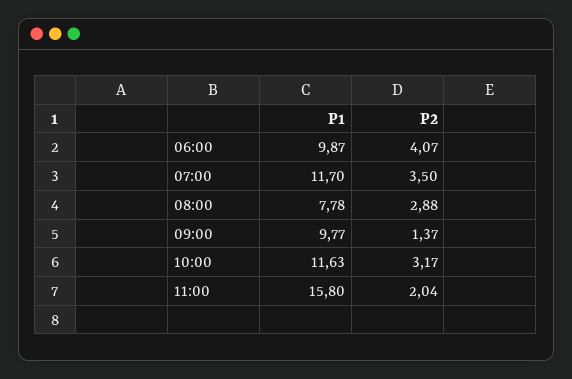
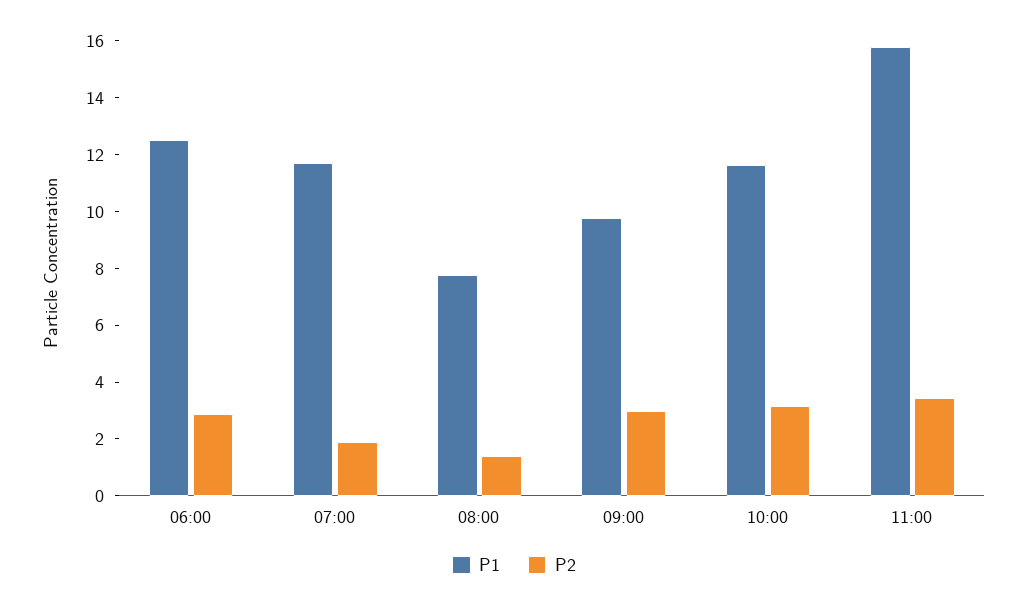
P1, 06:00: 9.87 -> 12.5
P2, 06:00: 4.07 -> 3
P2, 07:00: 3.5 -> 2
P2, 08:00: 2.88 -> 1.5
P2, 09:00: 1.37 -> 3
P2, 11:00: 2.04 -> 3.5

